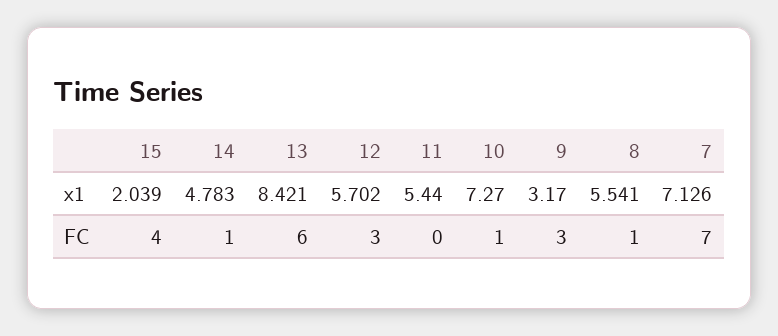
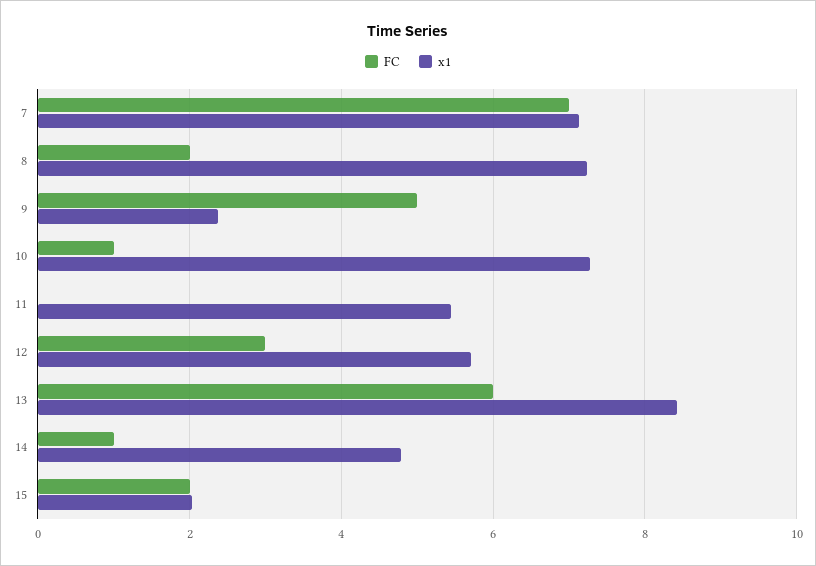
x1, 9: 3.17 -> 2.4
x1, 8: 5.541 -> 7.2
FC, 15: 4 -> 2
FC, 9: 3 -> 5
FC, 8: 1 -> 2

